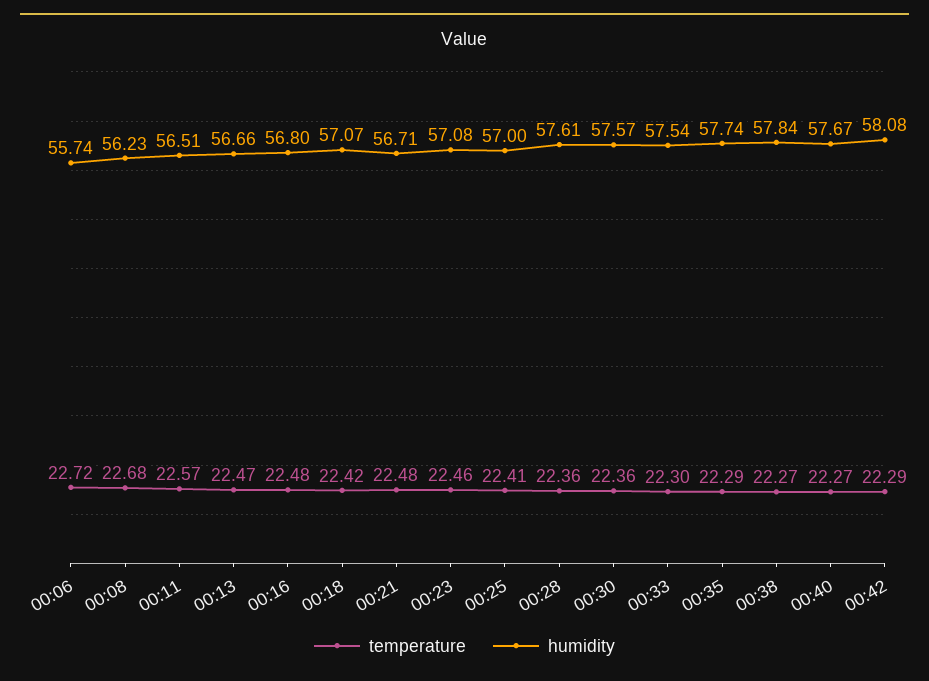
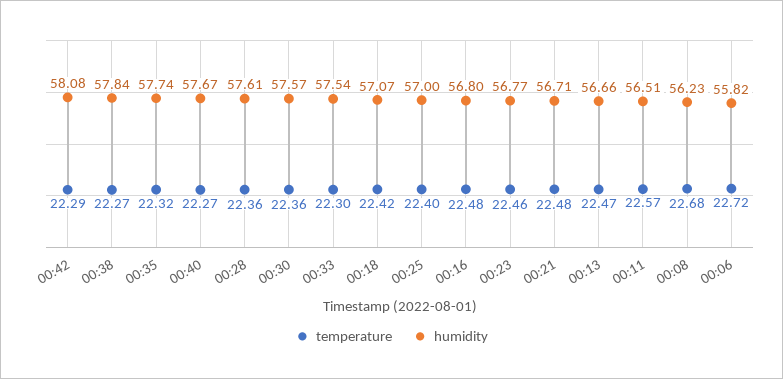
humidity, 00:06: 55.74 -> 55.82
humidity, 00:23: 57.08 -> 56.77
temperature, 00:25: 22.41 -> 22.4
temperature, 00:35: 22.29 -> 22.32

